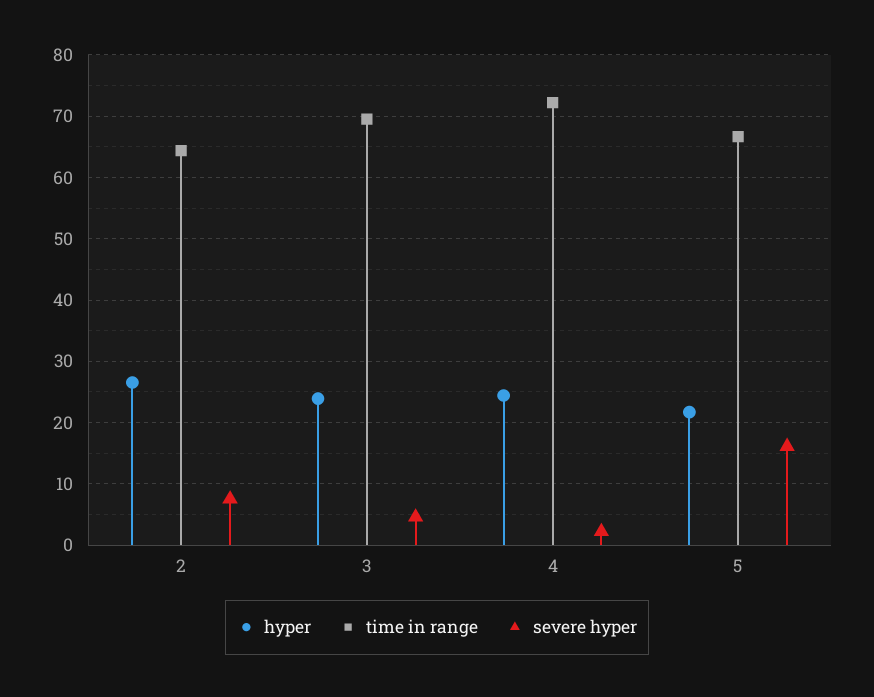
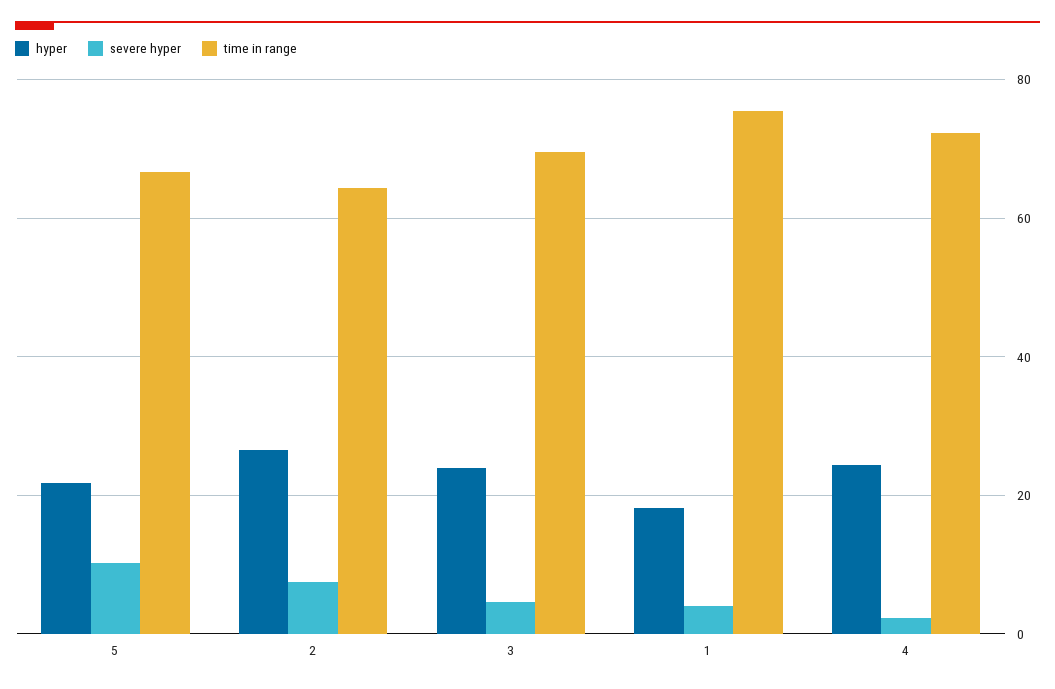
severe hyper, 5: 16 -> 10
hyper, 1: none -> 18
severe hyper, 1: none -> 4
time in range, 1: none -> 76

